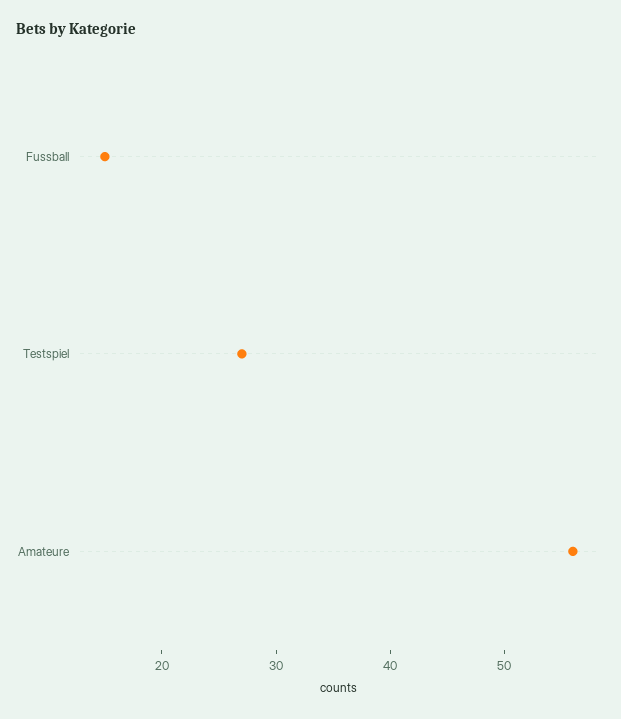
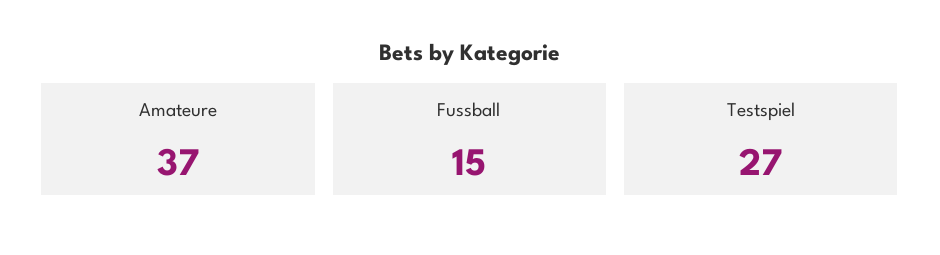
Amateure: 56 -> 37

